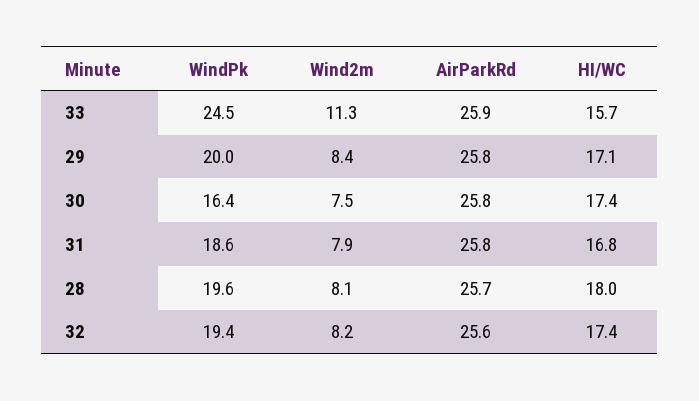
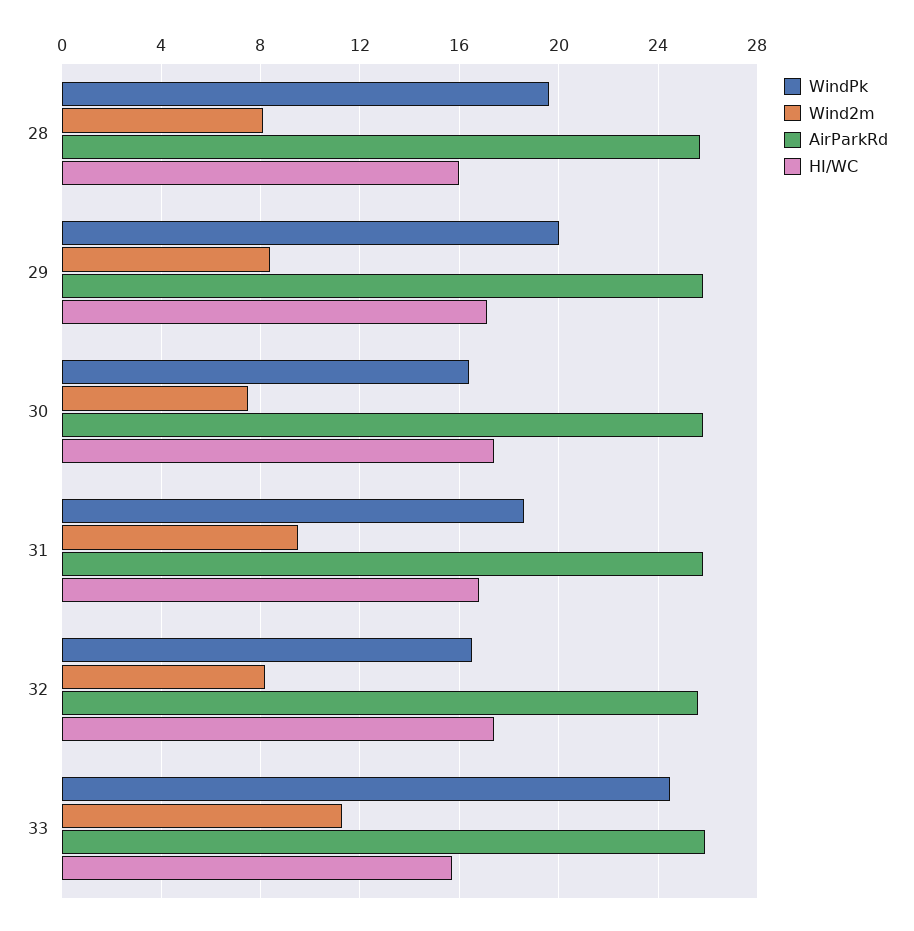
Wind2m, 31: 7.9 -> 9.5
HI/WC, 28: 18 -> 16
WindPk, 32: 19.4 -> 16.5

